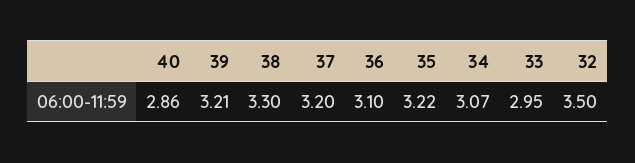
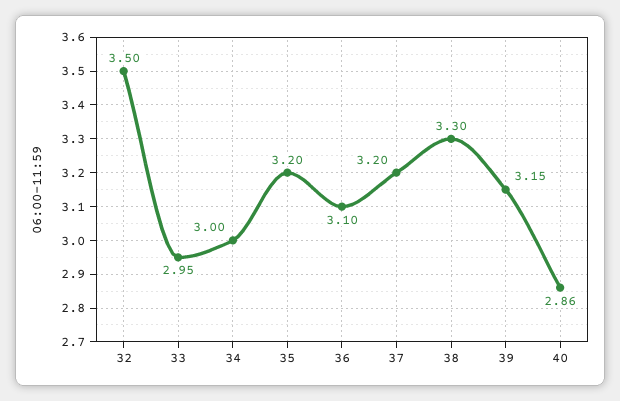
39: 3.21 -> 3.15
35: 3.22 -> 3.2
34: 3.07 -> 3

